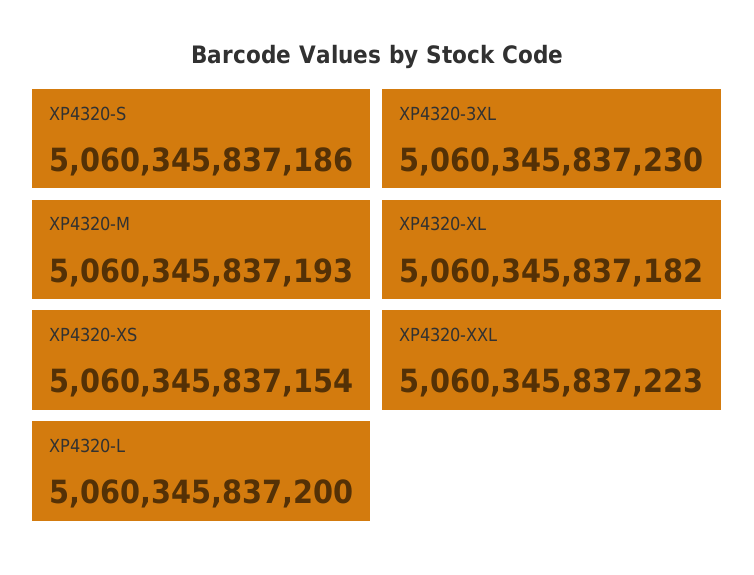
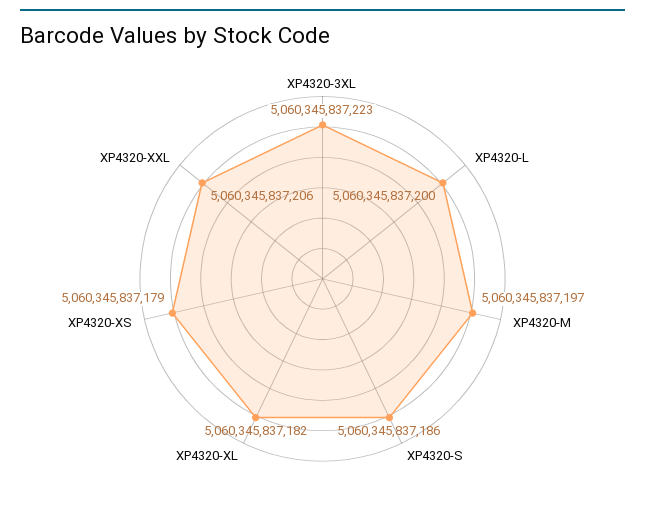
XP4320-3XL: 5060345837230 -> 5060345837223
XP4320-M: 5060345837193 -> 5060345837197
XP4320-XS: 5060345837154 -> 5060345837179
XP4320-XXL: 5060345837223 -> 5060345837206

